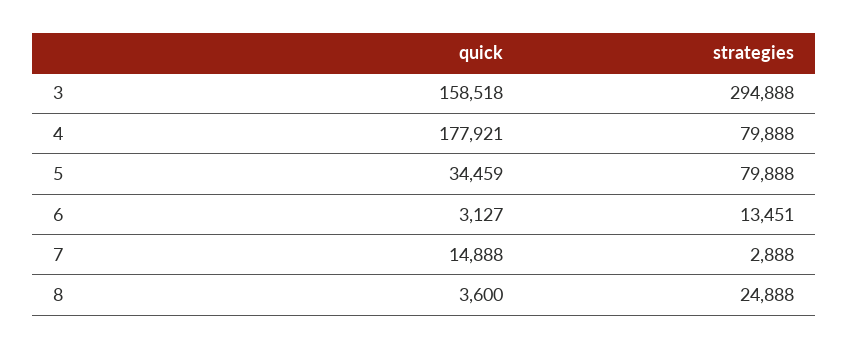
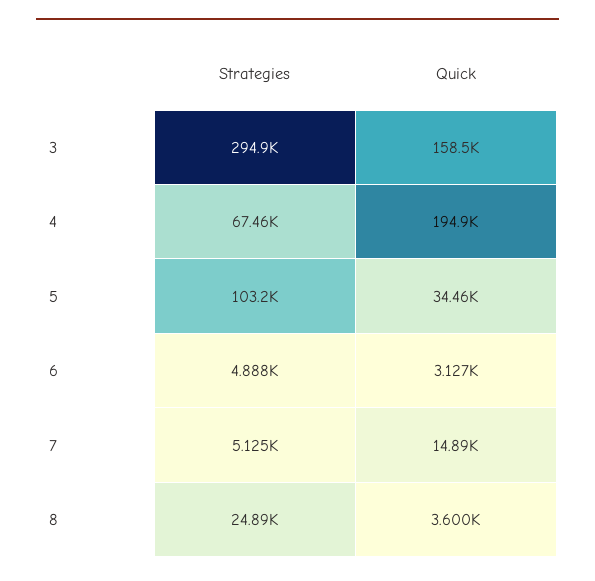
quick, 4: 177921 -> 194900
strategies, 4: 79888 -> 67460
strategies, 5: 79888 -> 103200
strategies, 6: 13451 -> 4888
strategies, 7: 2888 -> 5125

